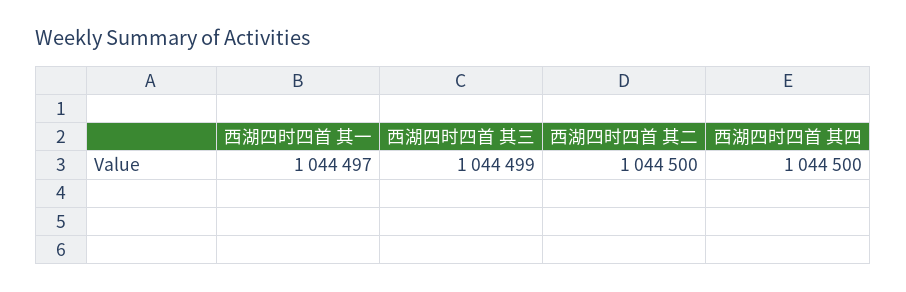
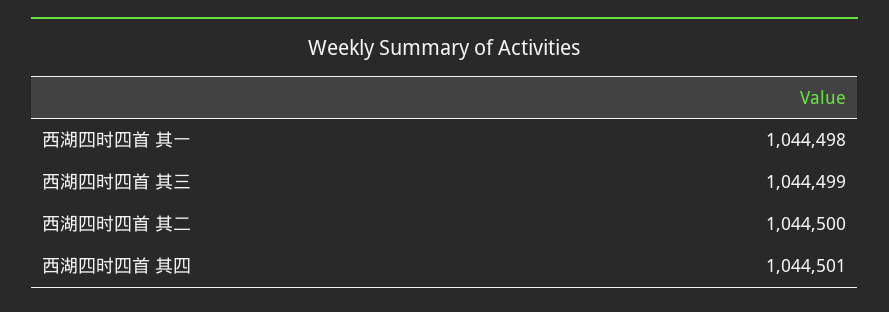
西湖四时四首 其一: 1044497 -> 1044498
西湖四时四首 其四: 1044500 -> 1044501

